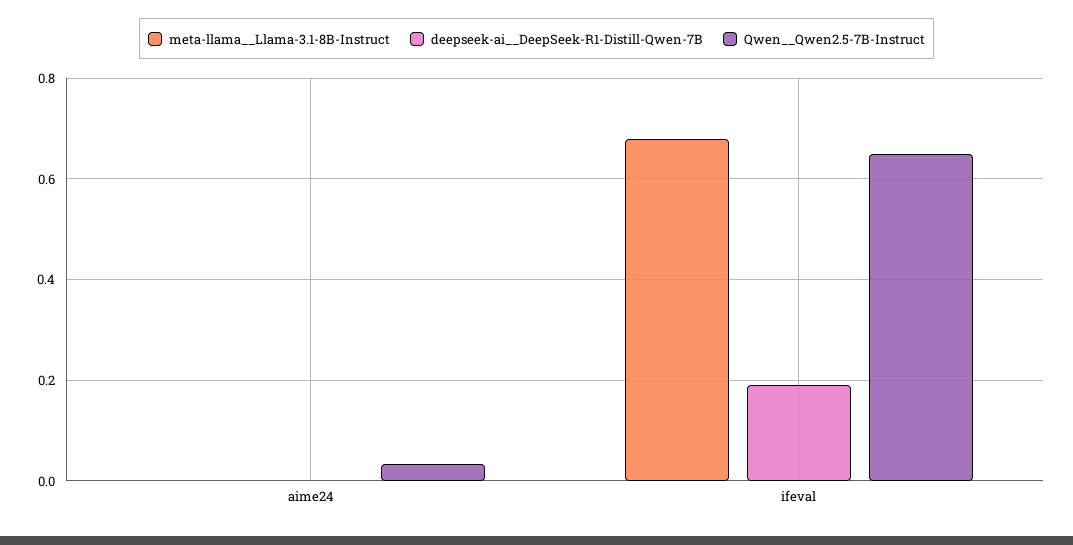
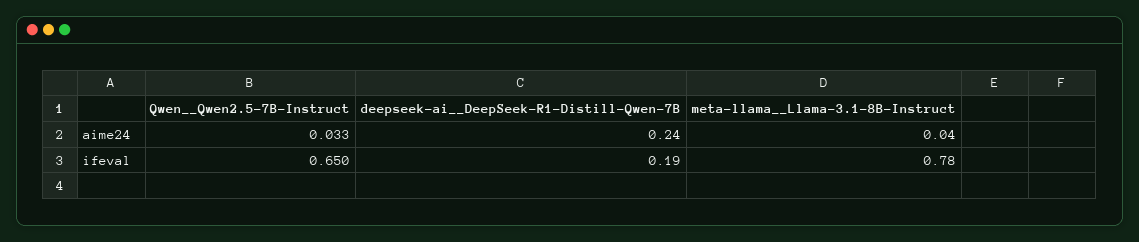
meta-llama__Llama-3.1-8B-Instruct, aime24: 0 -> 0.04
deepseek-ai__DeepSeek-R1-Distill-Qwen-7B, aime24: 0 -> 0.24
meta-llama__Llama-3.1-8B-Instruct, ifeval: 0.68 -> 0.78

